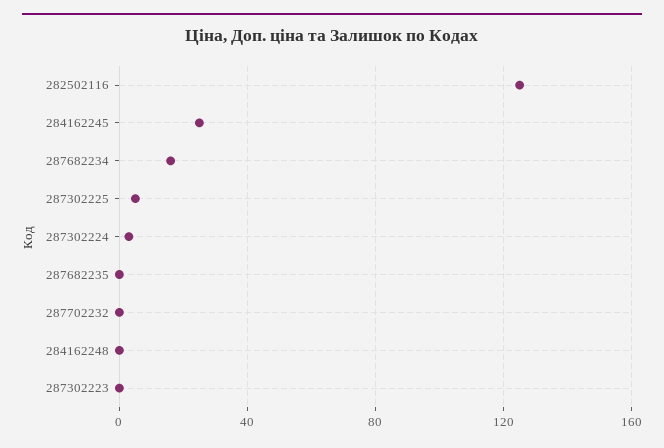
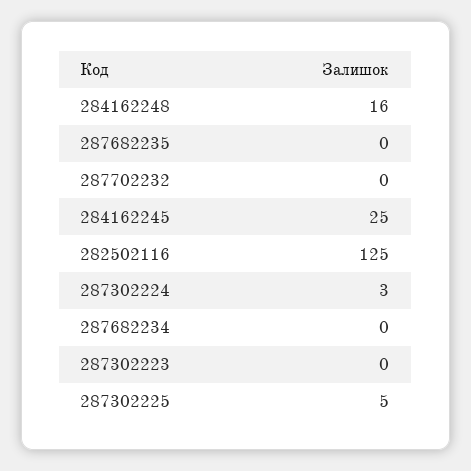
287682234: 15 -> 0
284162248: 0 -> 16

